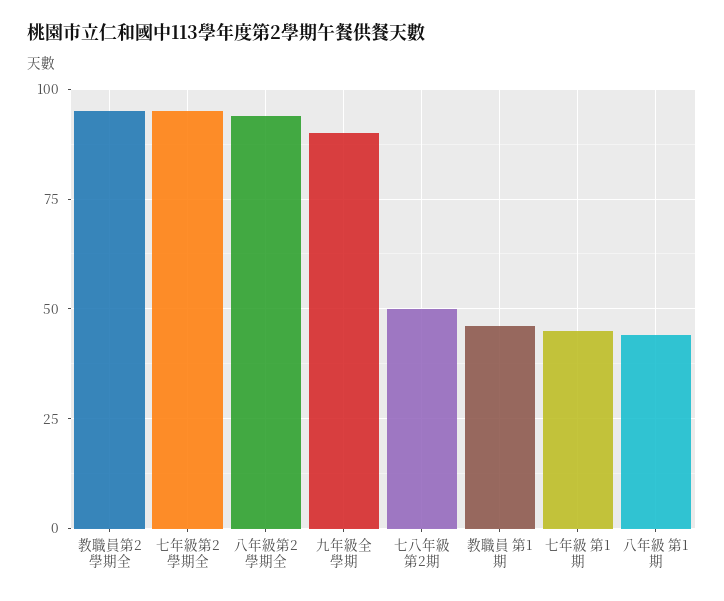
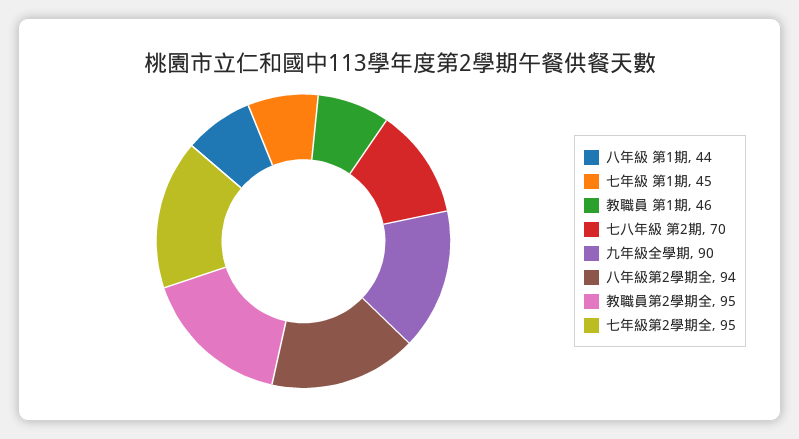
七八年級 第2期: 50 -> 70

